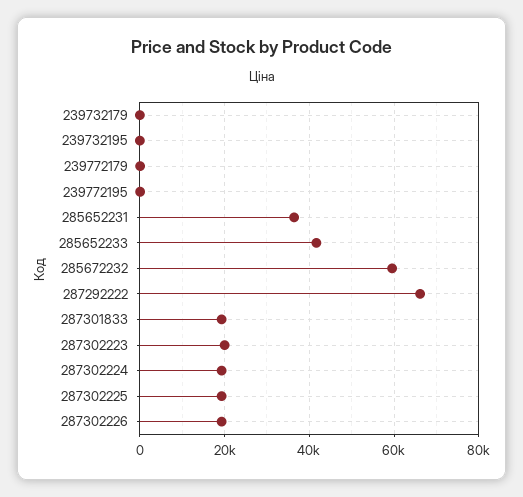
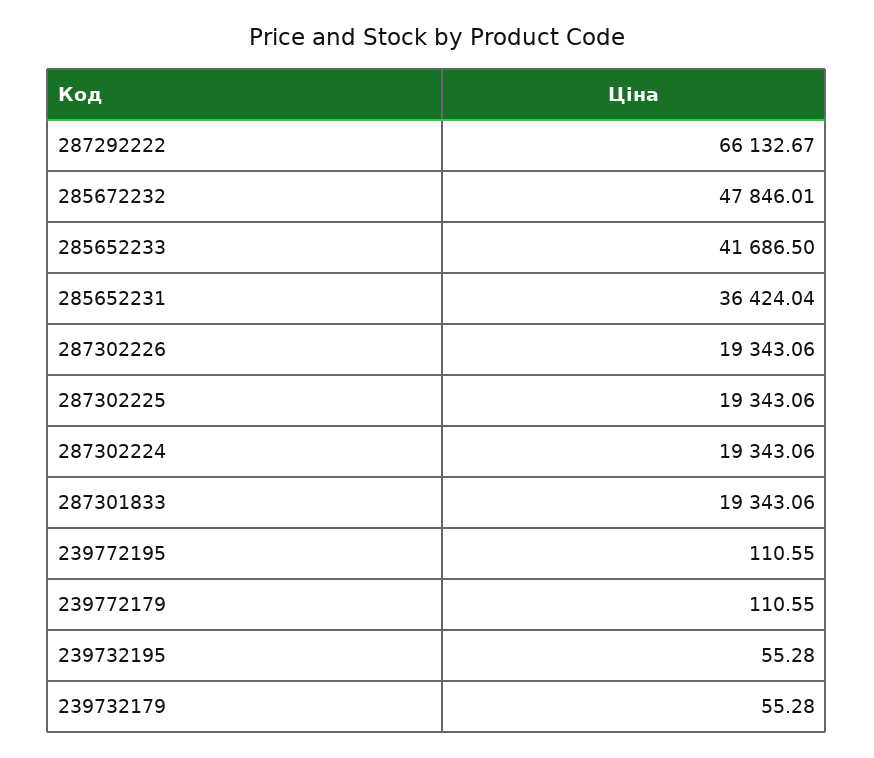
285672232: 60000 -> 47846.01
287302223: 20000 -> none

